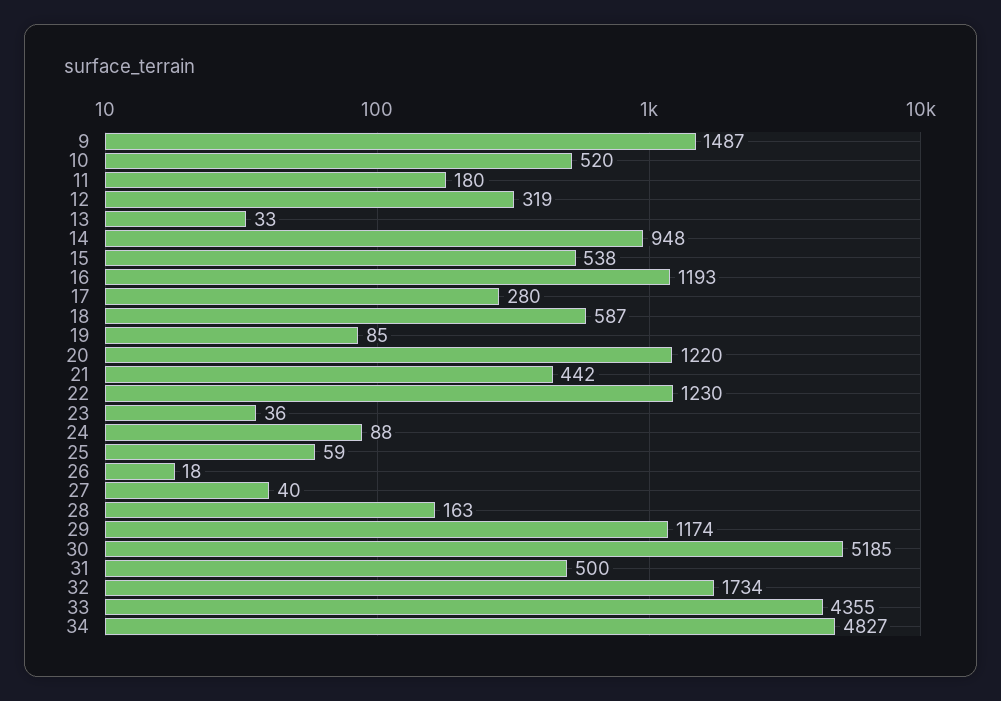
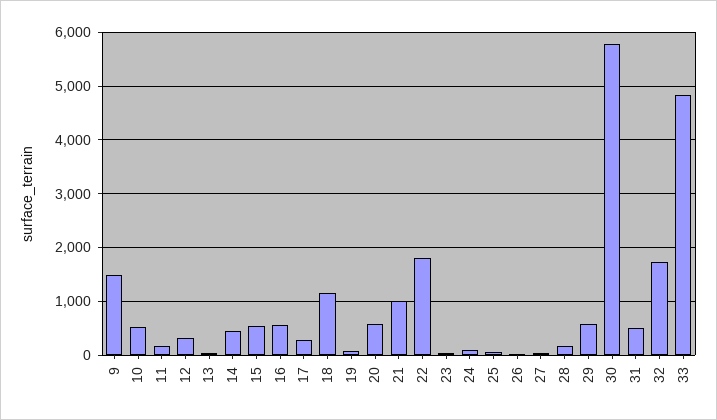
14: 948 -> 400
16: 1193 -> 600
18: 587 -> 1200
20: 1220 -> 600
21: 442 -> 1000
22: 1230 -> 1800
29: 1174 -> 600
30: 5185 -> 5800
33: 4355 -> 4800
34: 4827 -> none

